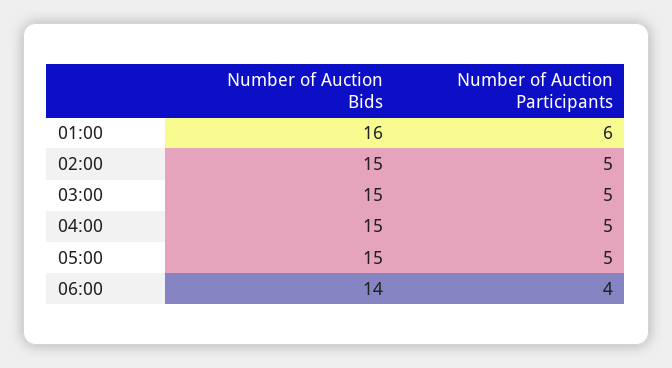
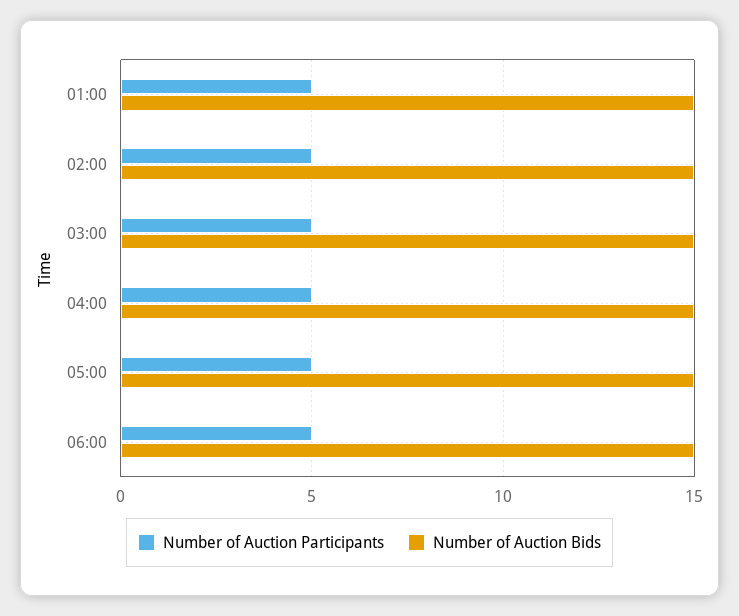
Number of Auction Bids, 01:00: 16 -> 15
Number of Auction Participants, 01:00: 6 -> 5
Number of Auction Bids, 06:00: 14 -> 15
Number of Auction Participants, 06:00: 4 -> 5

